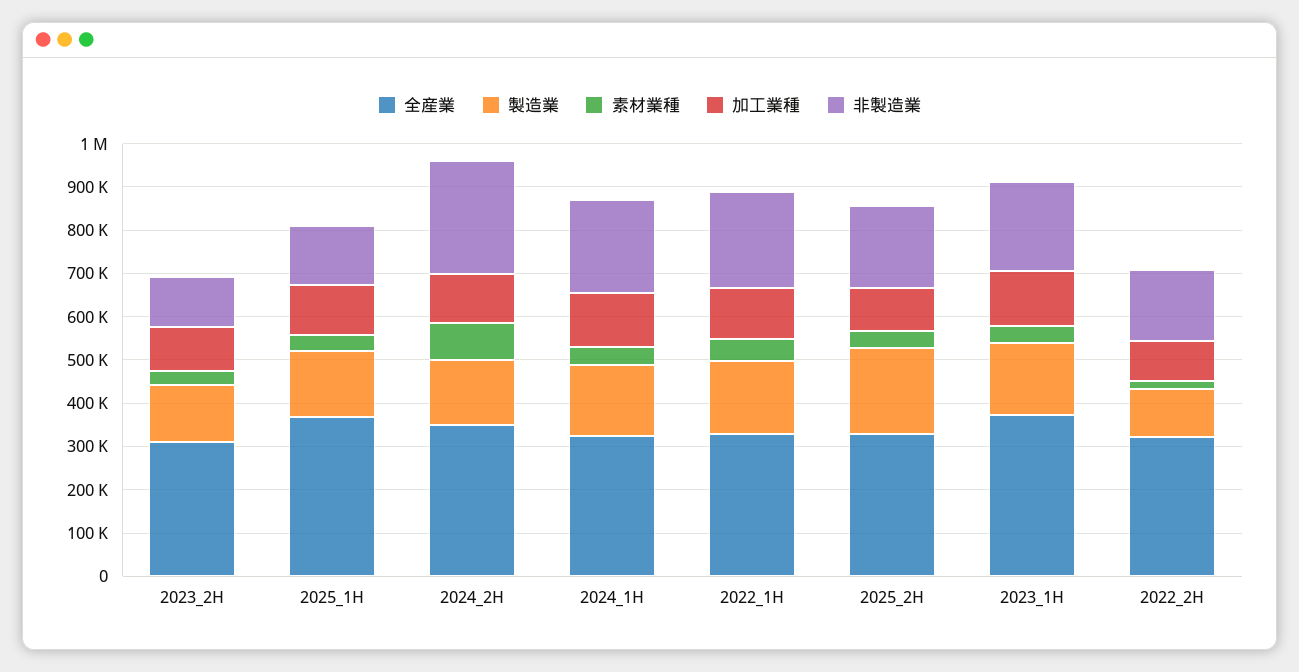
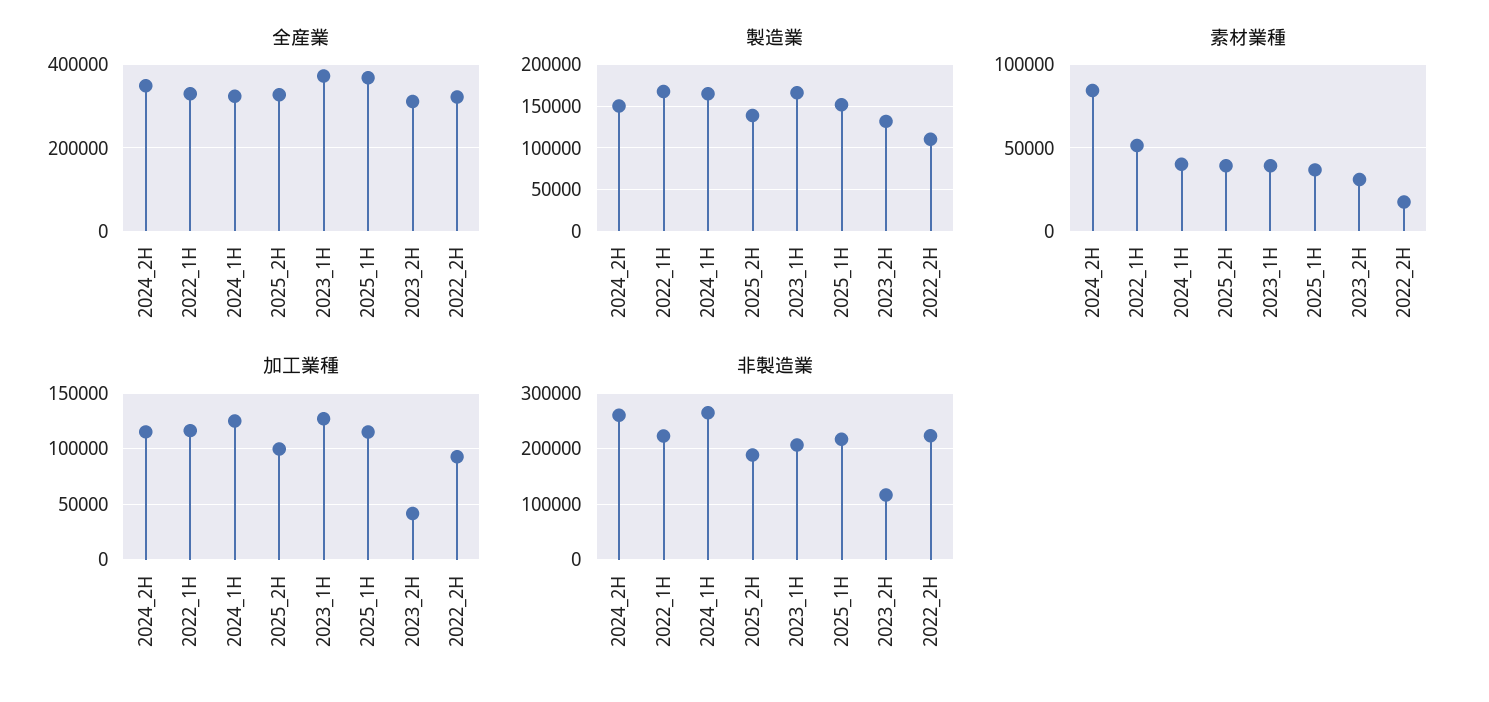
加工業種, 2023_2H: 100000 -> 40000
非製造業, 2025_1H: 140000 -> 220000
非製造業, 2024_1H: 220000 -> 260000
製造業, 2025_2H: 200000 -> 140000
非製造業, 2022_2H: 160000 -> 220000

